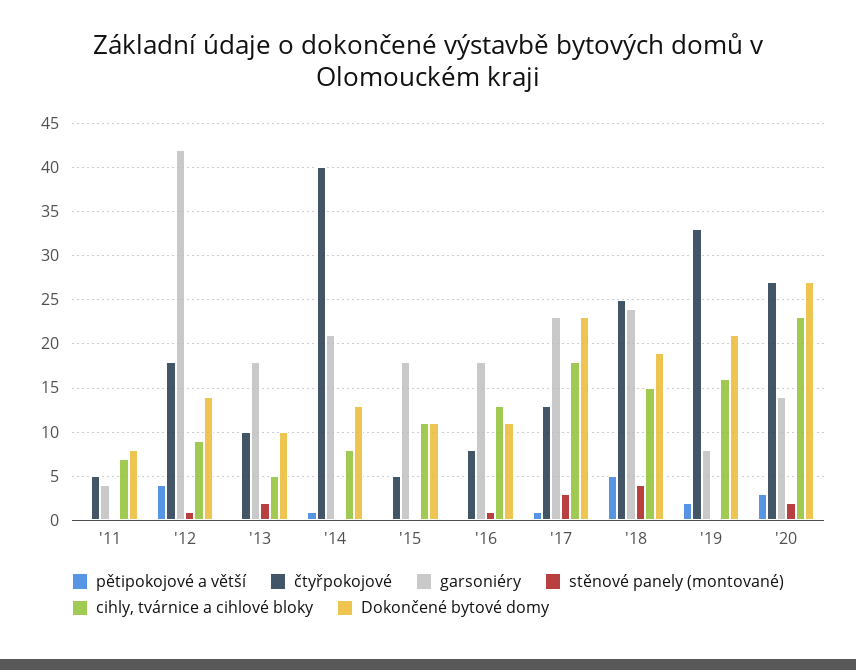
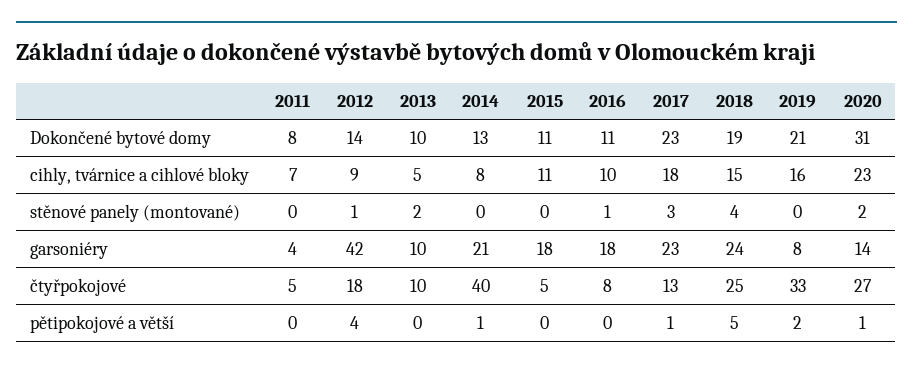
garsoniéry, '13: 18 -> 10
cihly, tvárnice a cihlové bloky, '16: 13 -> 10
pětipokojové a větší, '20: 3 -> 1
Dokončené bytové domy, '20: 27 -> 31

